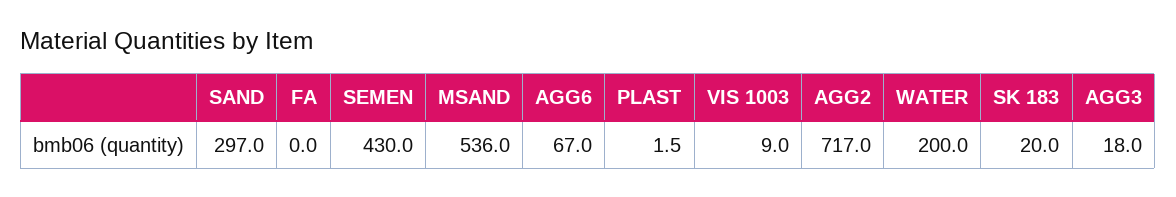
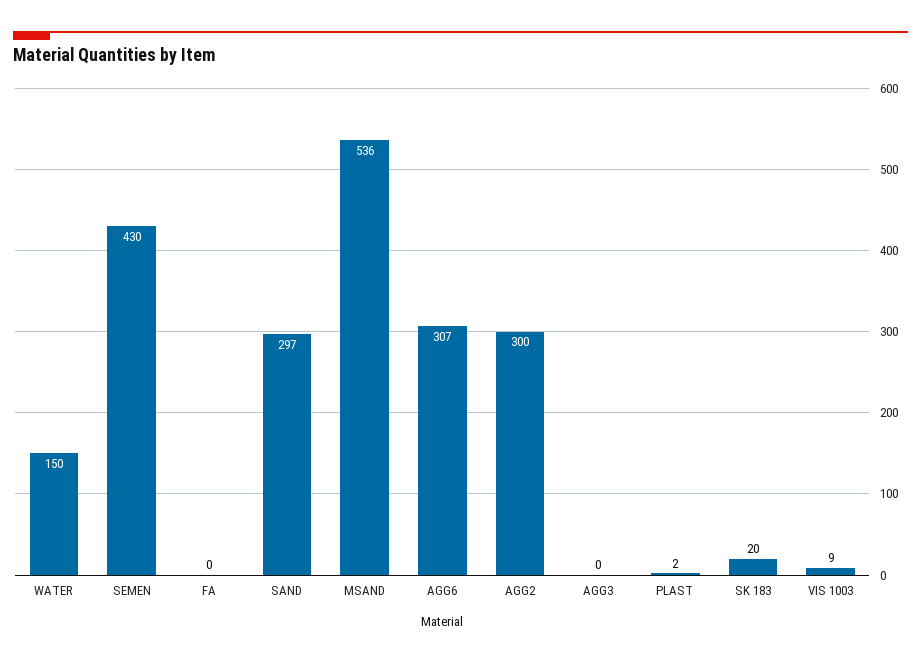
AGG6: 67 -> 307
AGG2: 717 -> 300
WATER: 200 -> 150
AGG3: 18 -> 0

